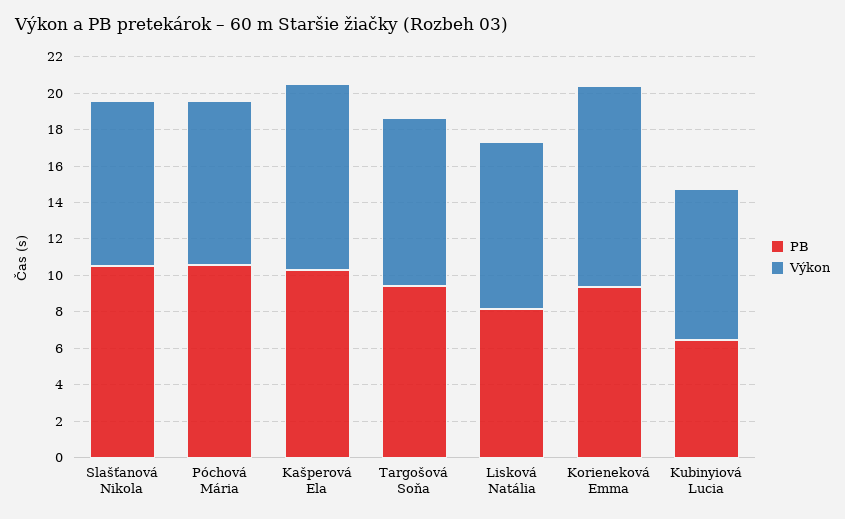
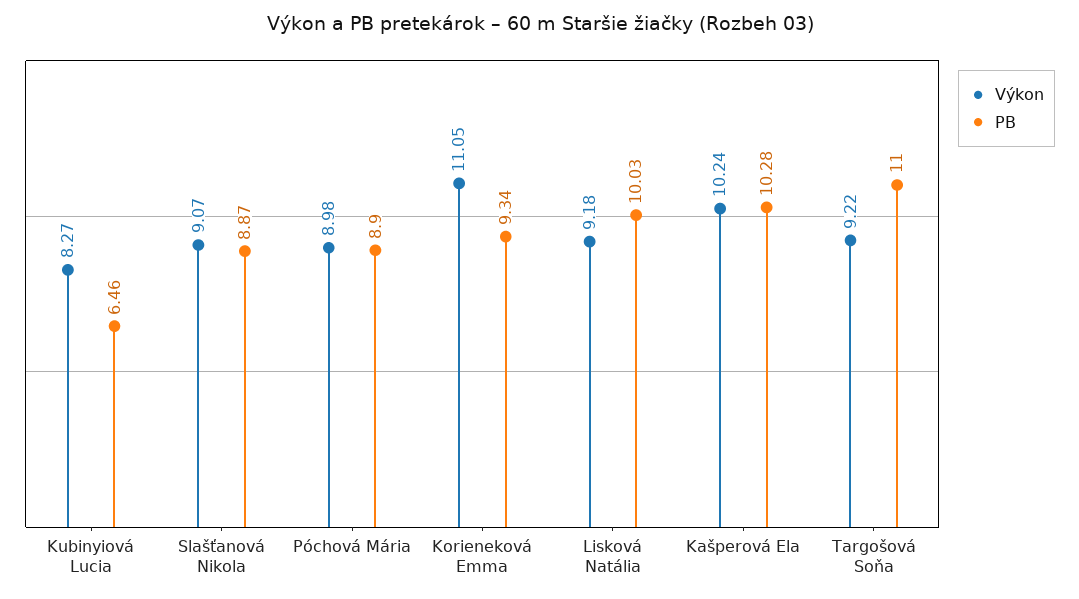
PB, Slašťanová Nikola: 10.5 -> 8.87
PB, Póchová Mária: 10.5 -> 8.9
PB, Targošová Soňa: 9.5 -> 11
PB, Lisková Natália: 8 -> 10.03

